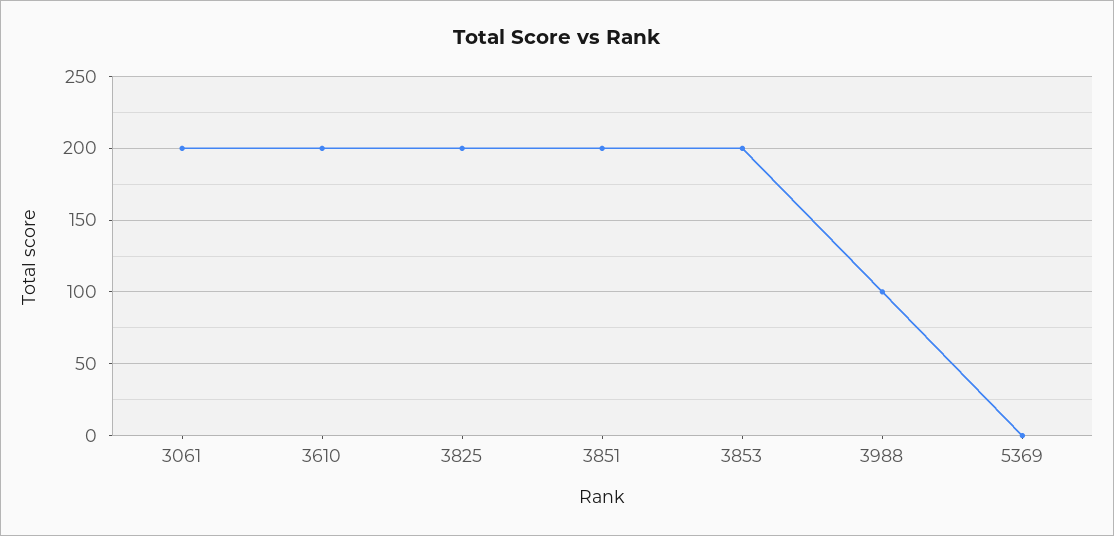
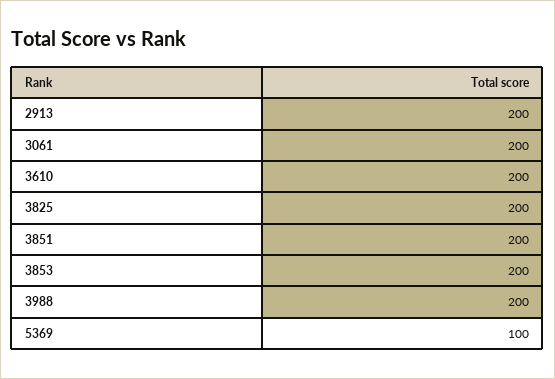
3988: 100 -> 200
5369: 0 -> 100
2913: none -> 200

